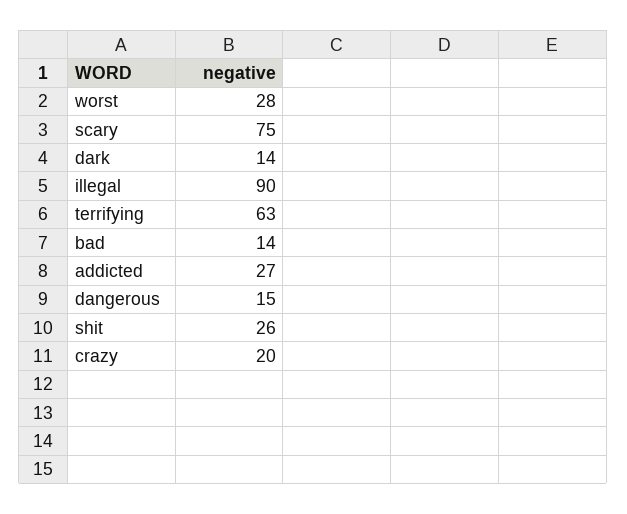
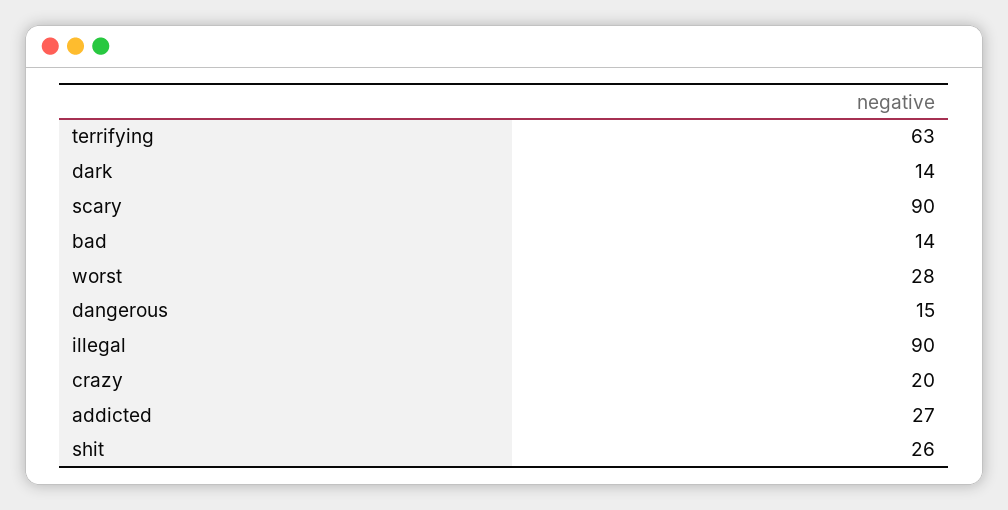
scary: 75 -> 90

